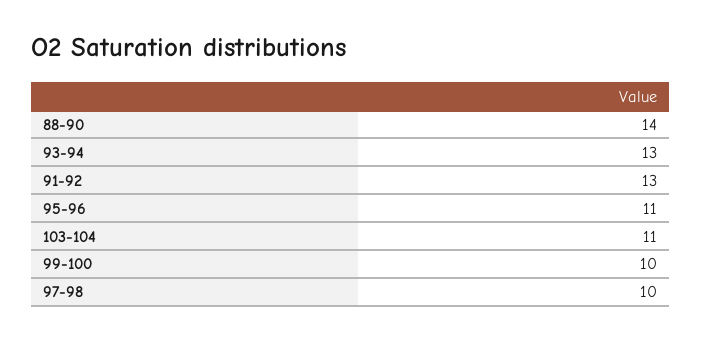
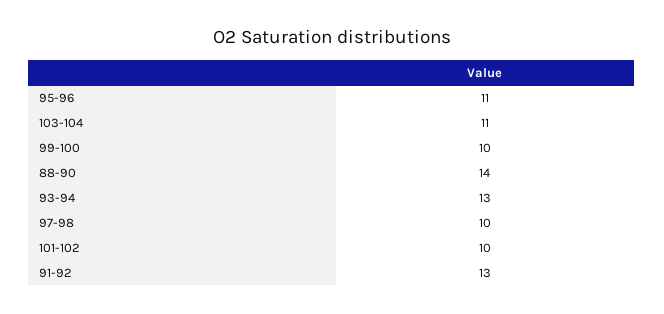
101-102: none -> 10

